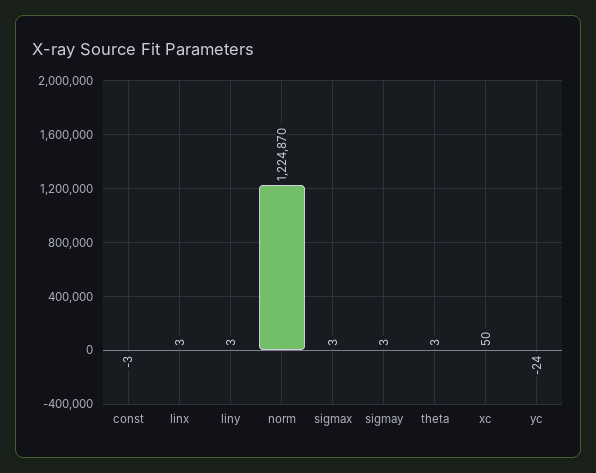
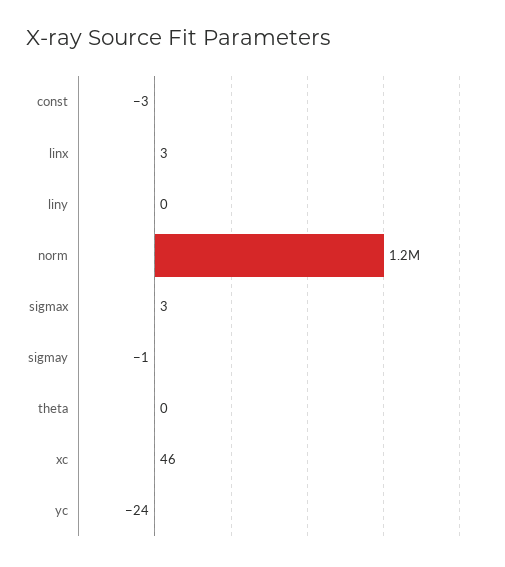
liny: 3 -> 0
sigmay: 3 -> -1
theta: 3 -> 0
xc: 50 -> 46

